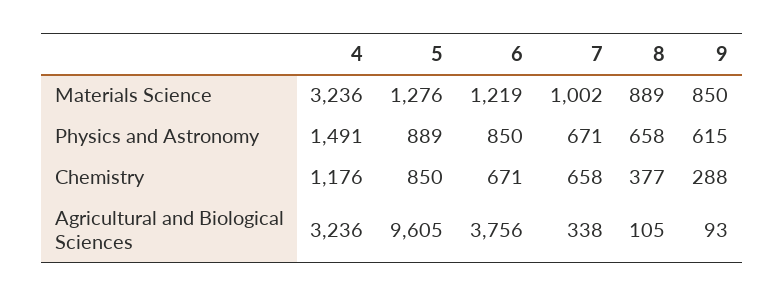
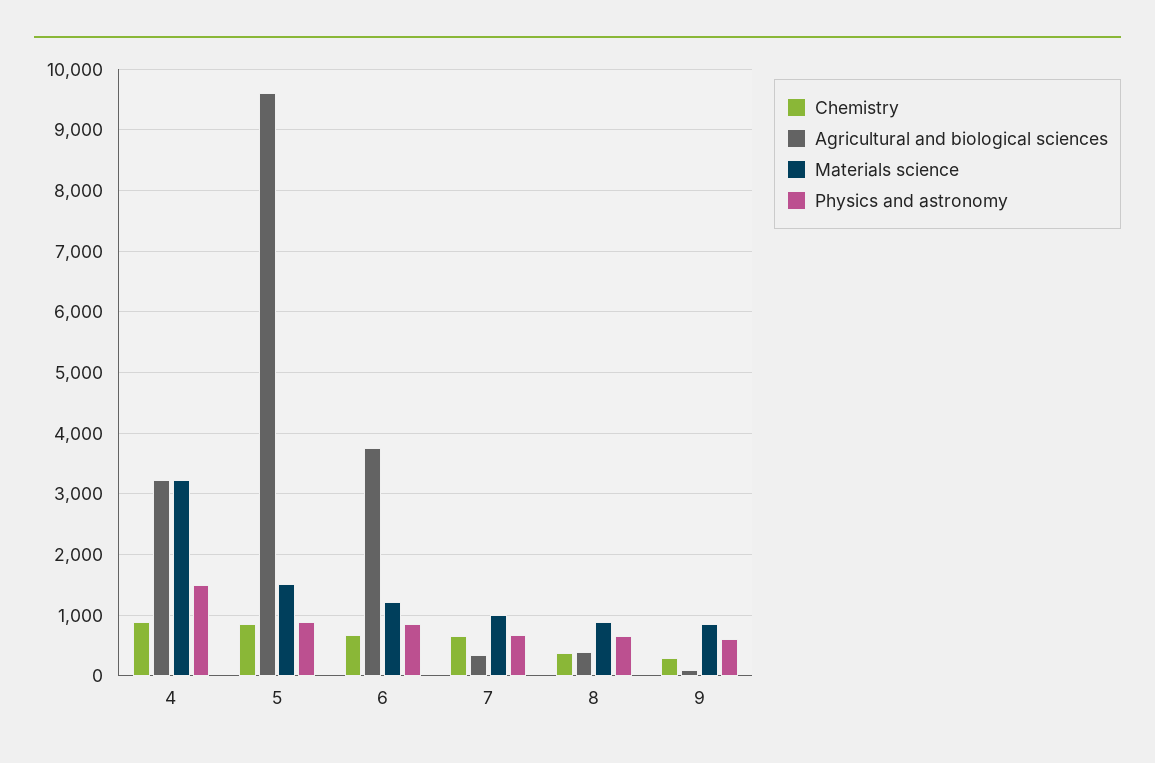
Materials Science, 5: 1276 -> 1500
Chemistry, 4: 1176 -> 900
Agricultural and Biological Sciences, 8: 105 -> 400

